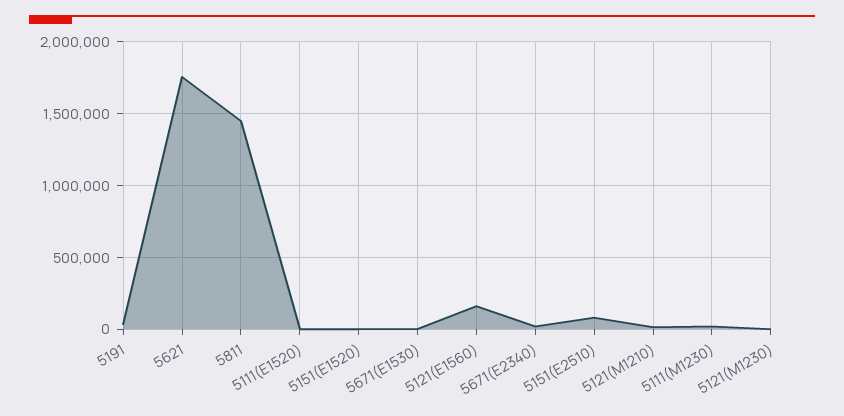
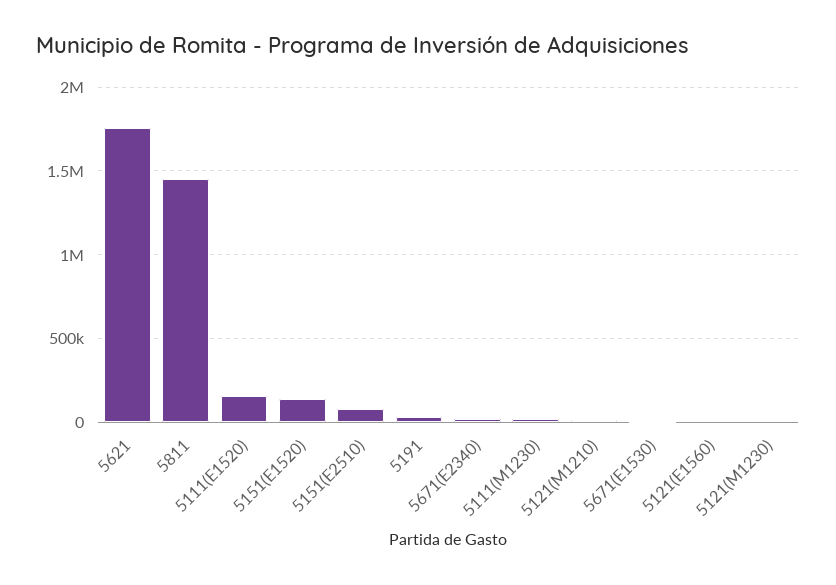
5111(E1520): 0 -> 150000
5151(E1520): 0 -> 150000
5121(E1560): 150000 -> 0

